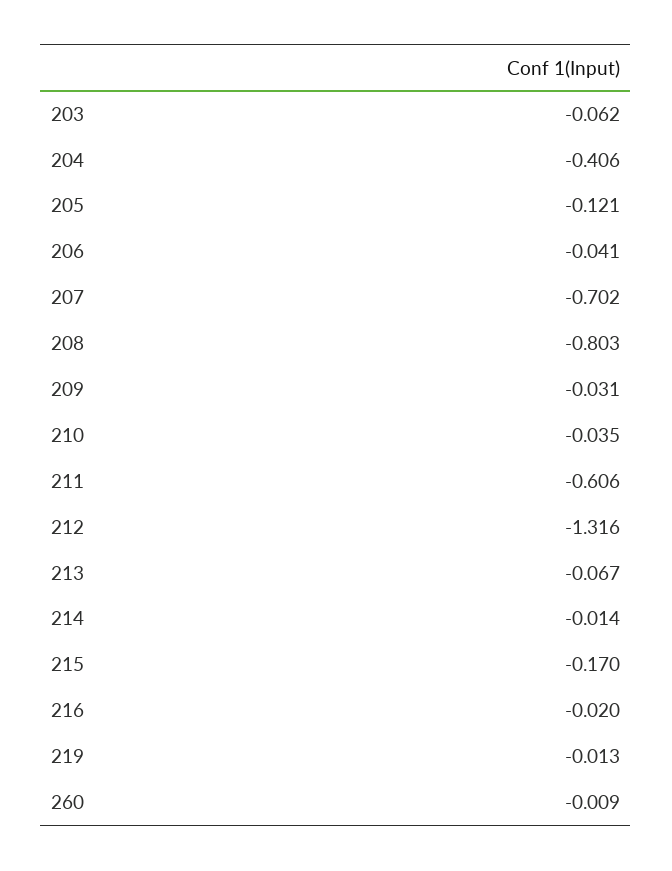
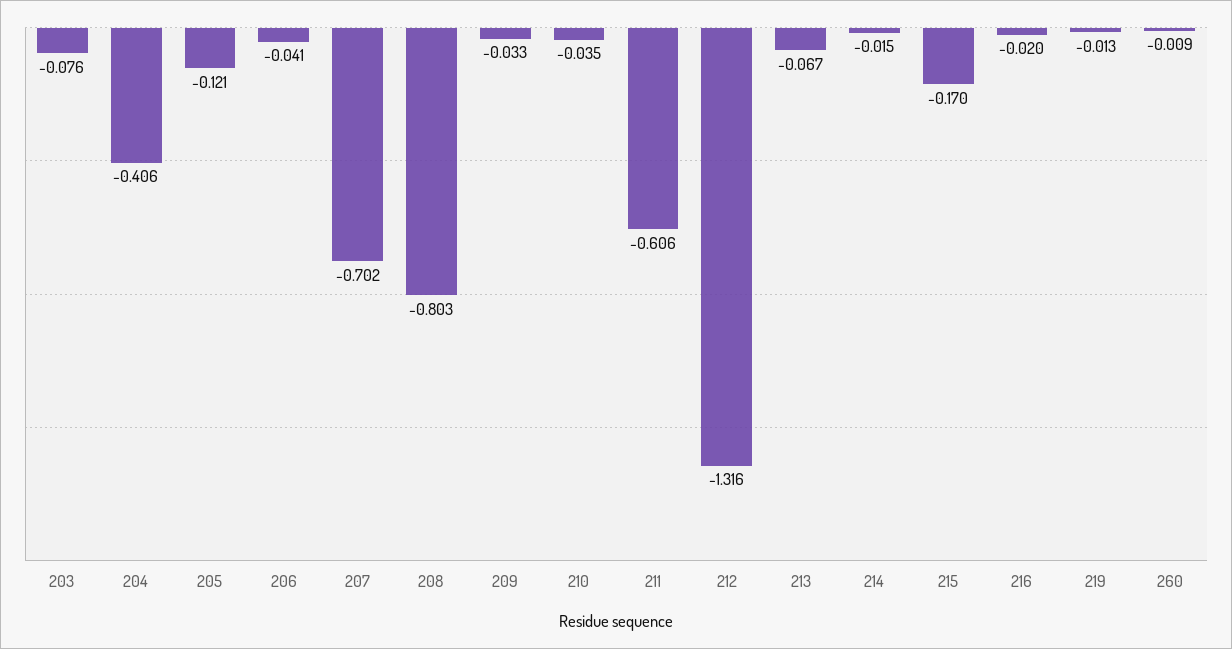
203: -0.062 -> -0.076
209: -0.031 -> -0.033
214: -0.014 -> -0.015

